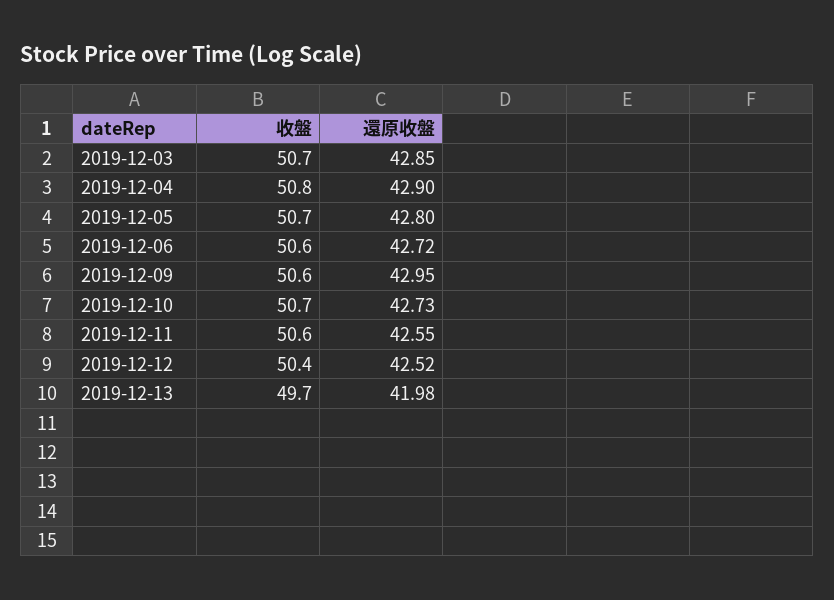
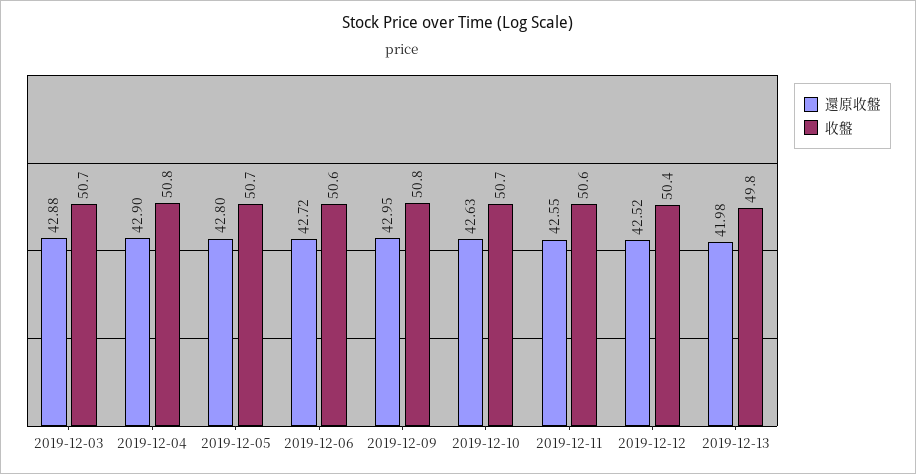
還原收盤, 2019-12-03: 42.85 -> 42.88
收盤, 2019-12-09: 50.6 -> 50.8
還原收盤, 2019-12-10: 42.73 -> 42.63
收盤, 2019-12-13: 49.7 -> 49.8

